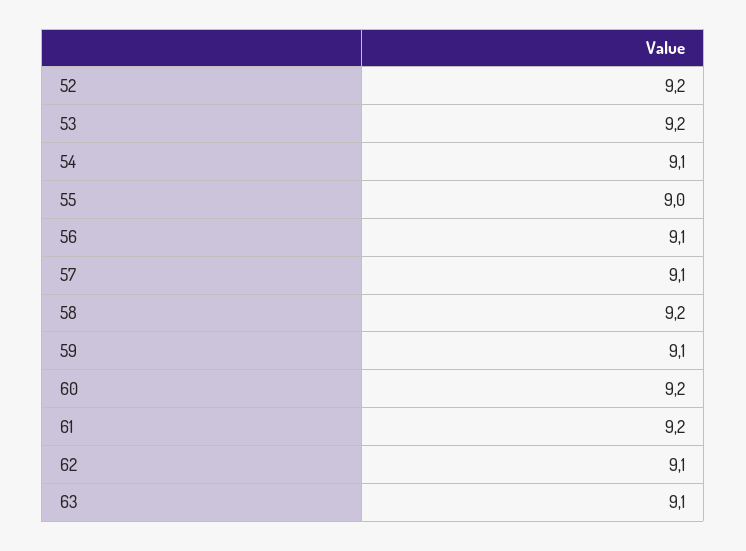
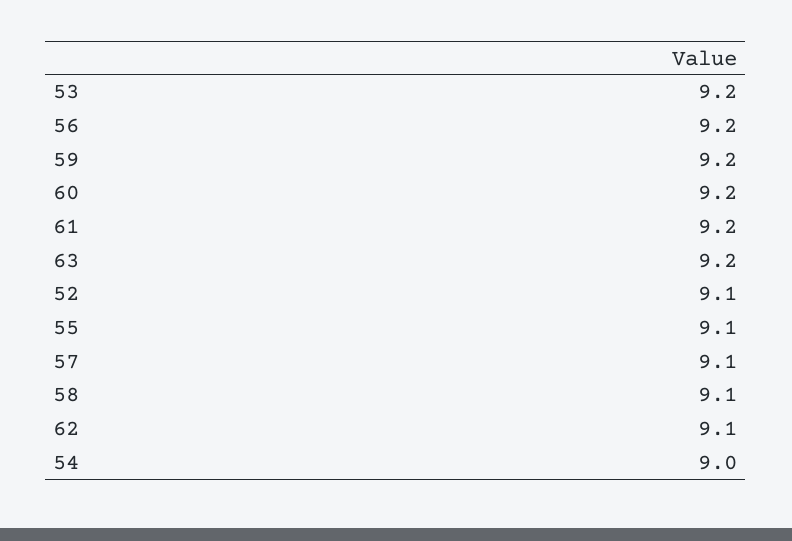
52: 9.2 -> 9.1
54: 9.1 -> 9
55: 9 -> 9.1
56: 9.1 -> 9.2
58: 9.2 -> 9.1
59: 9.1 -> 9.2
63: 9.1 -> 9.2

